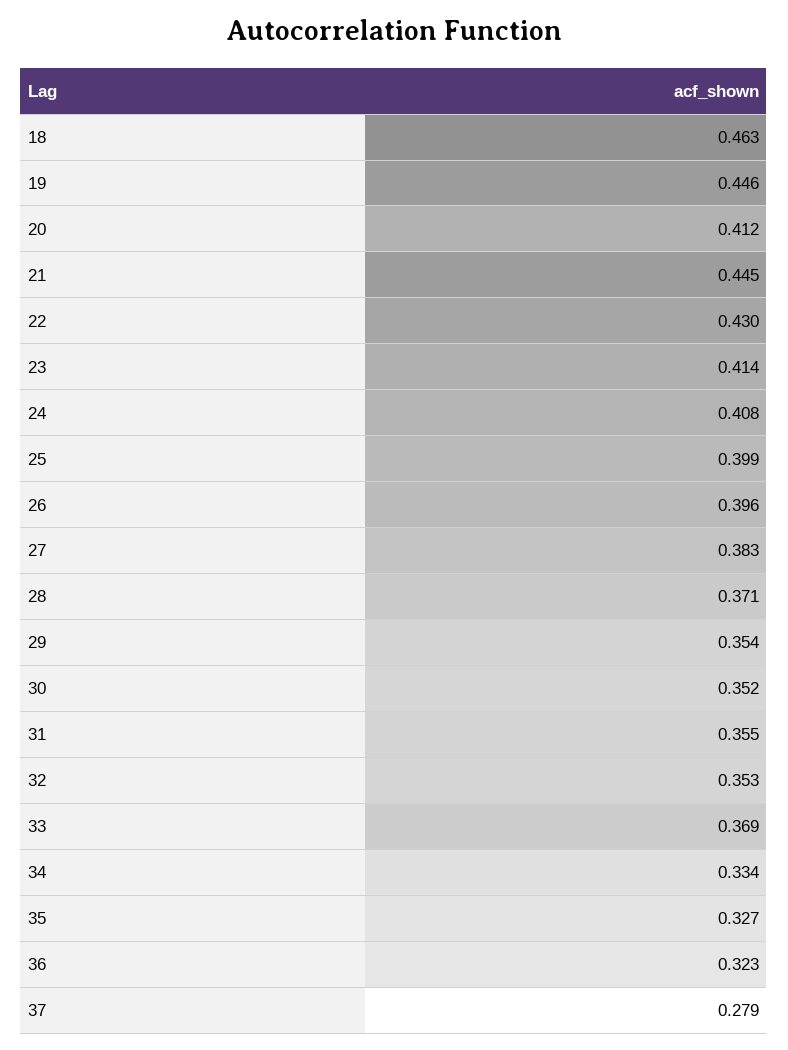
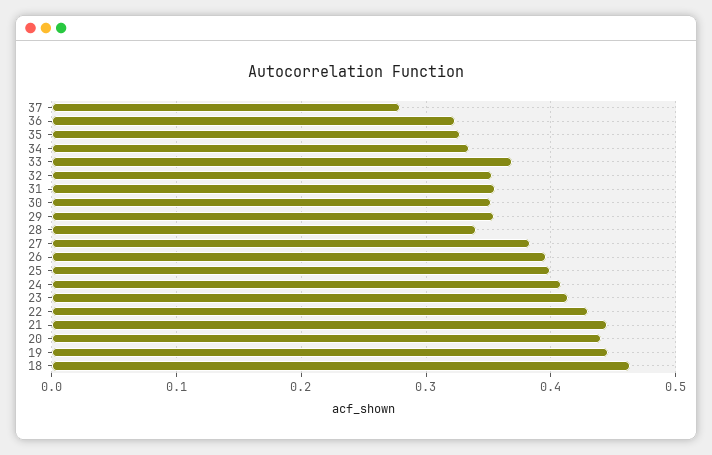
20: 0.412 -> 0.44
28: 0.371 -> 0.34

